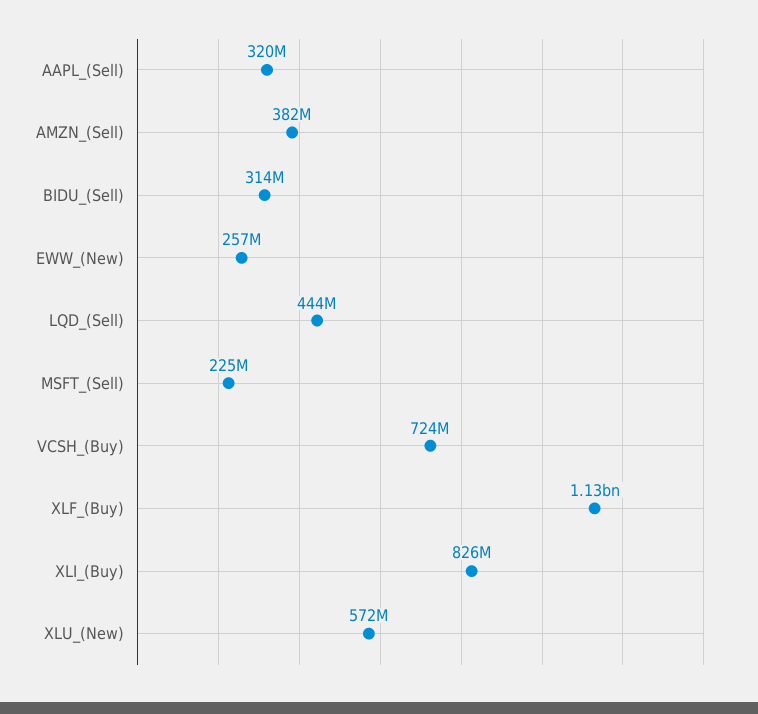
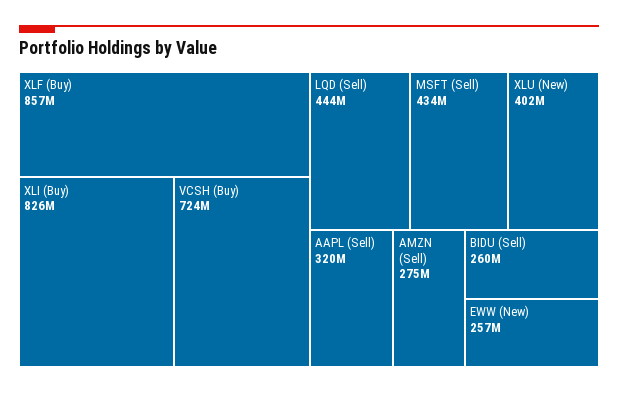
AMZN_(Sell): 382000000 -> 275000000
BIDU_(Sell): 314000000 -> 260000000
MSFT_(Sell): 225000000 -> 434000000
XLF_(Buy): 1130000000 -> 857000000
XLU_(New): 572000000 -> 402000000

